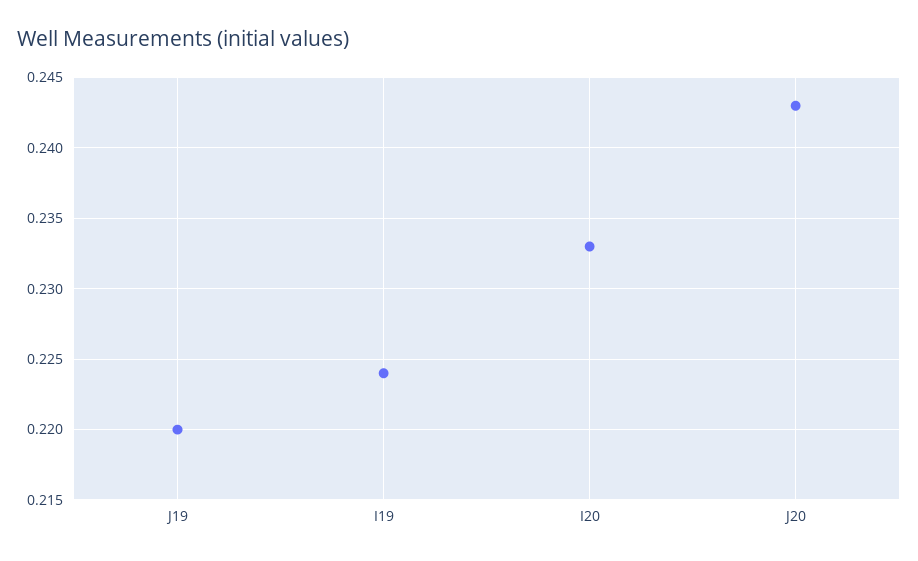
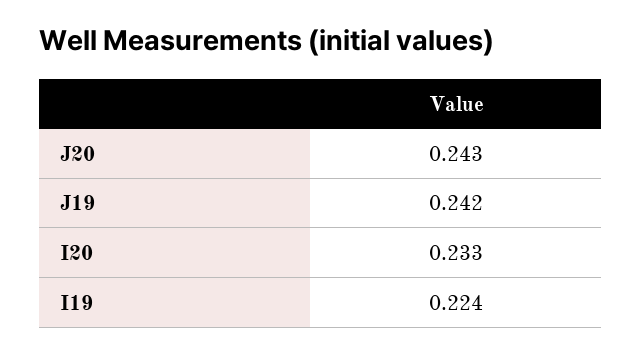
J19: 0.22 -> 0.242

